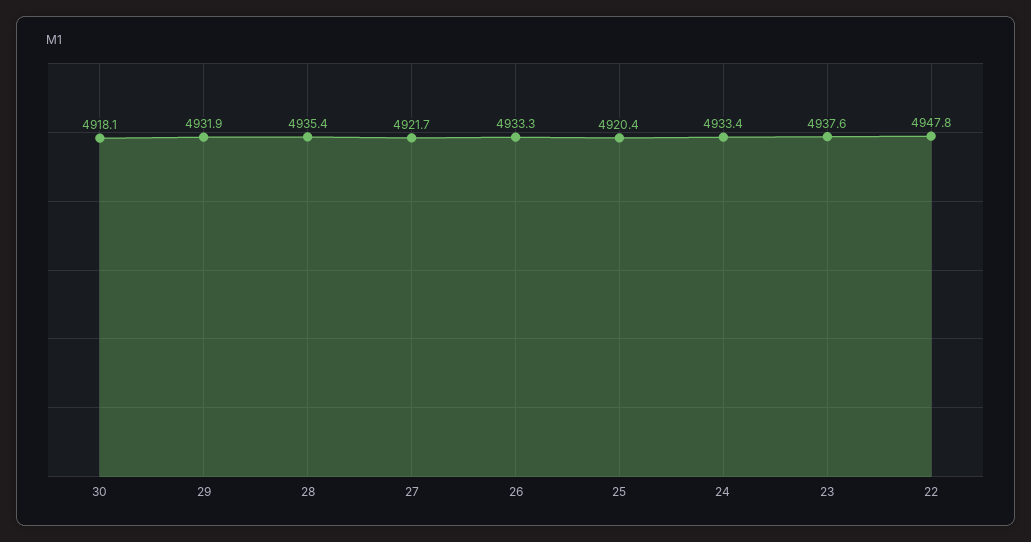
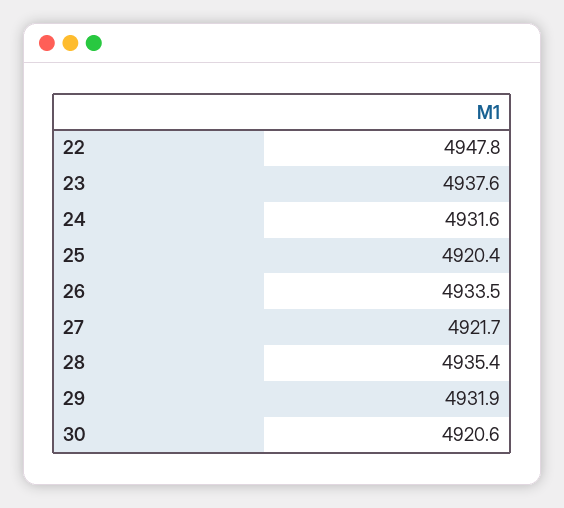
30: 4918.1 -> 4920.6
26: 4933.3 -> 4933.5
24: 4933.4 -> 4931.6

